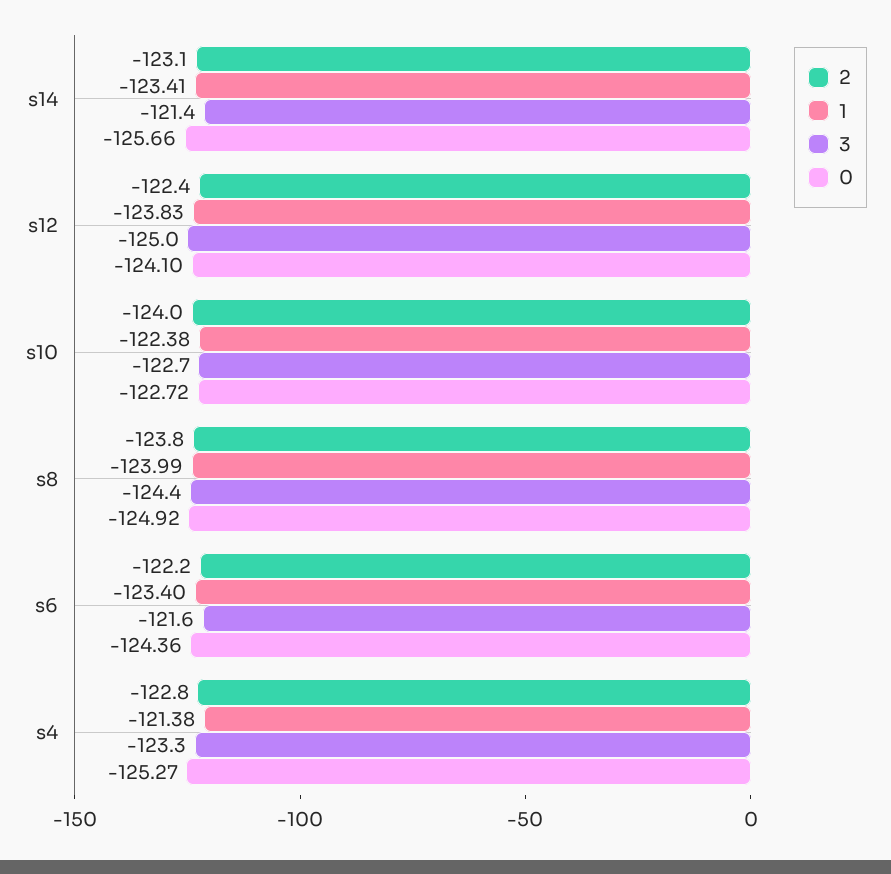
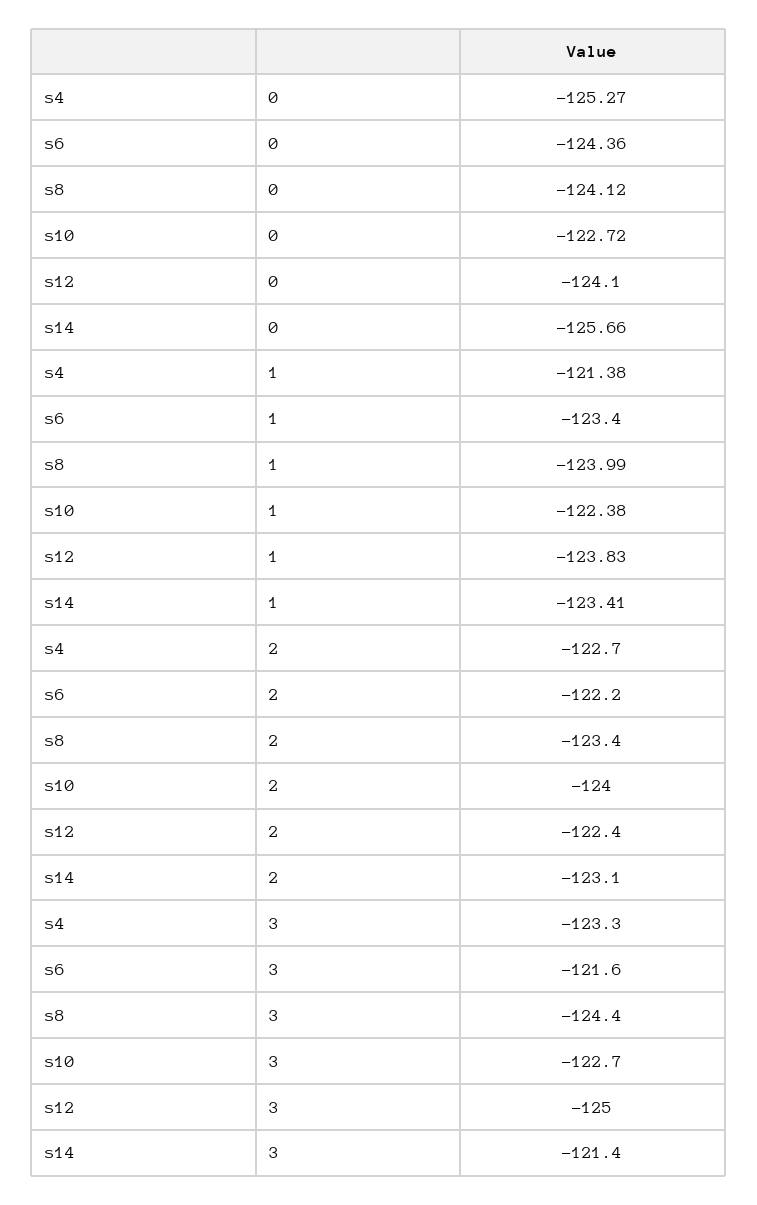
2, s8: -123.8 -> -123.4
0, s8: -124.92 -> -124.12
2, s4: -122.8 -> -122.7

